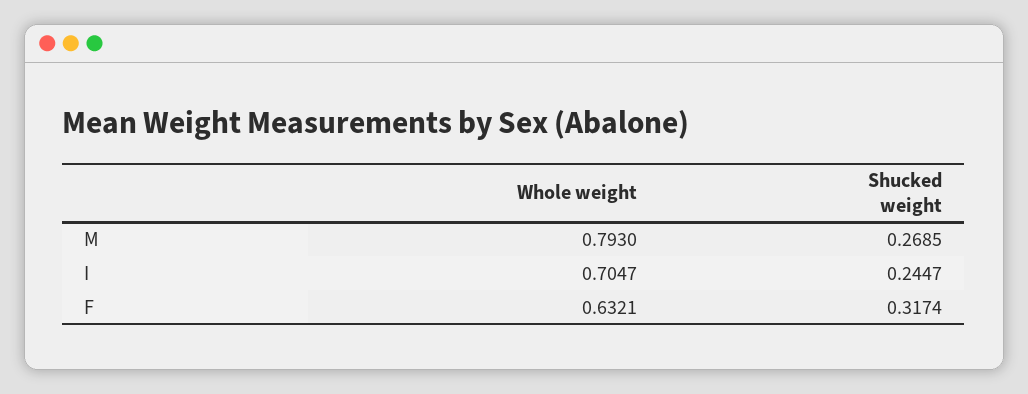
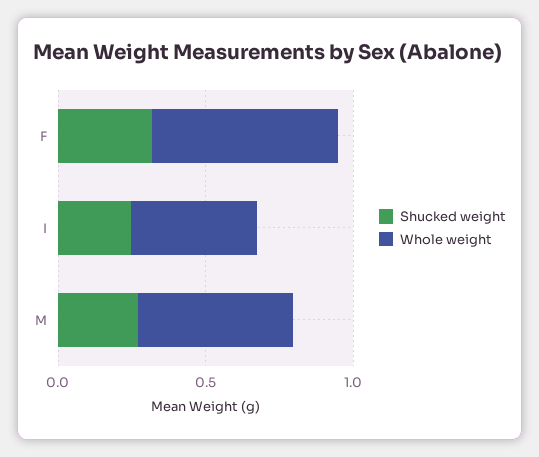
Whole weight, M: 0.793 -> 0.5
Whole weight, I: 0.7047 -> 0.4

